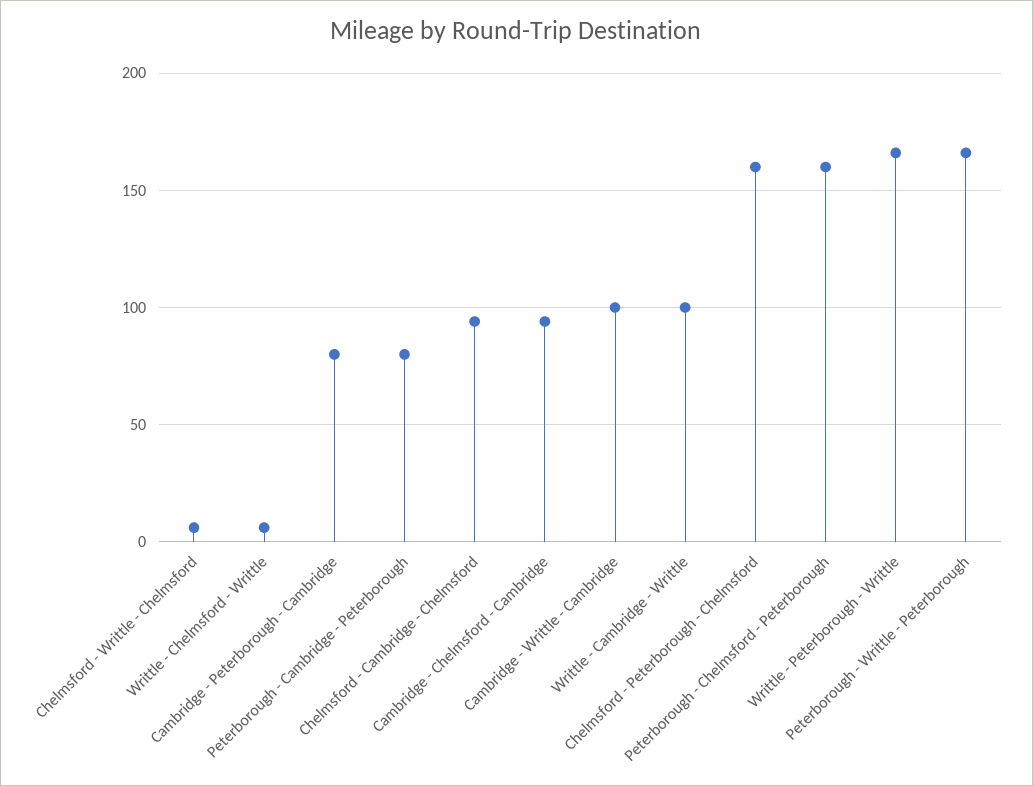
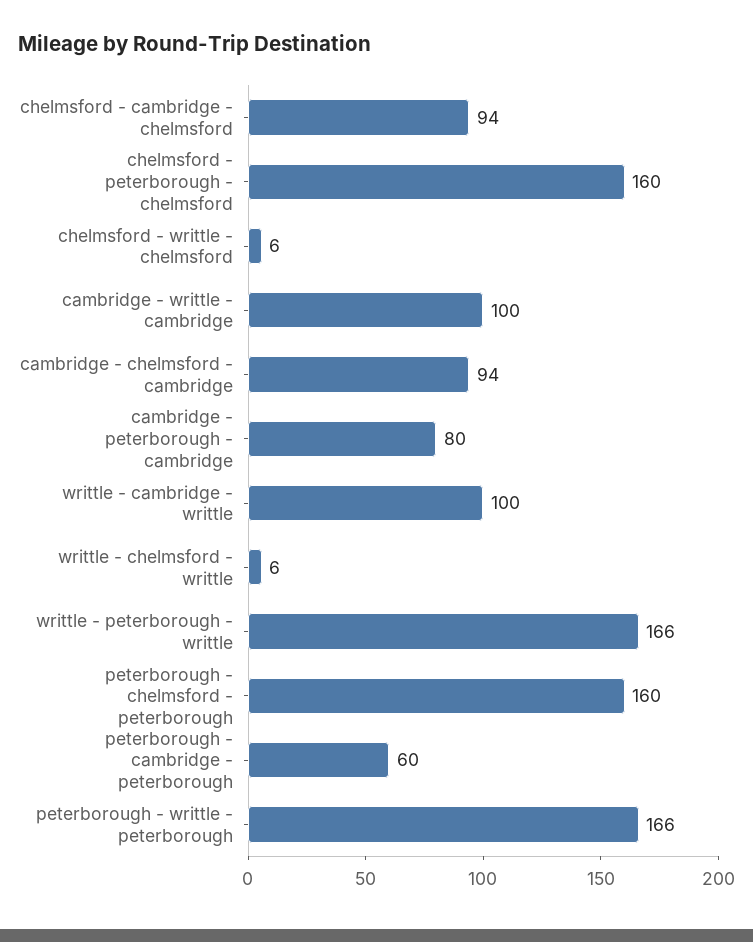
Peterborough - Cambridge - Peterborough: 80 -> 60

